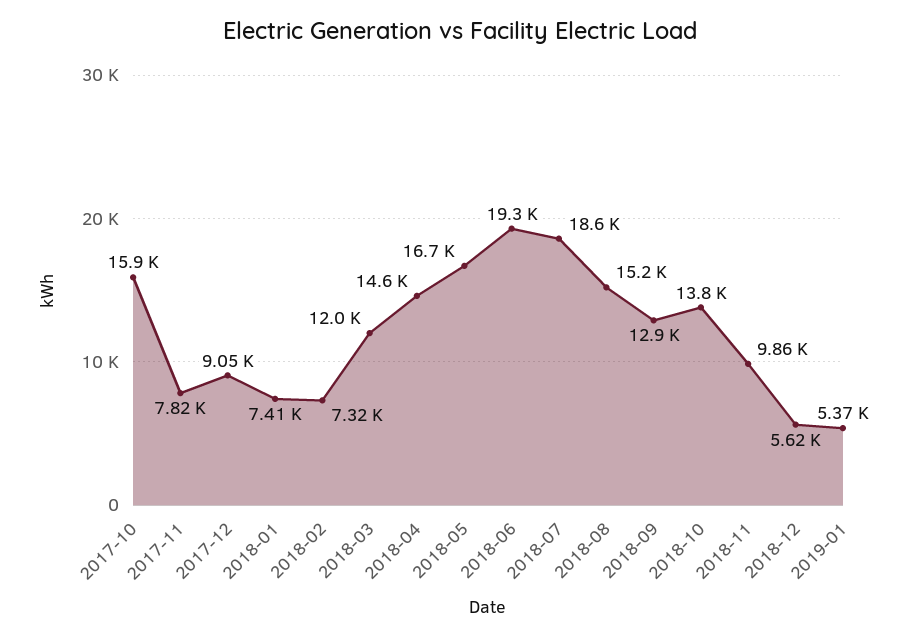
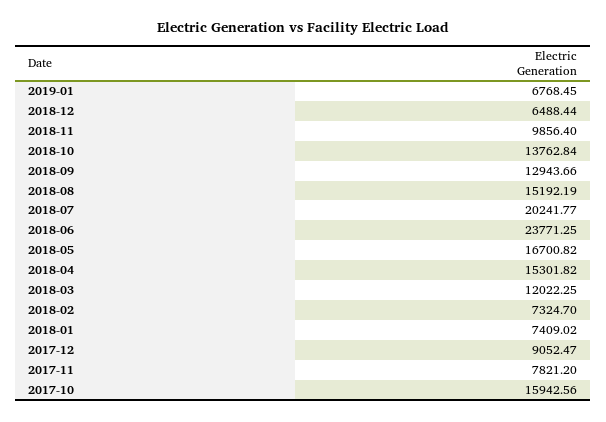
2018-04: 14600 -> 15301.82
2018-06: 19300 -> 23771.25
2018-07: 18600 -> 20241.77
2018-12: 5620 -> 6488.44
2019-01: 5370 -> 6768.45

